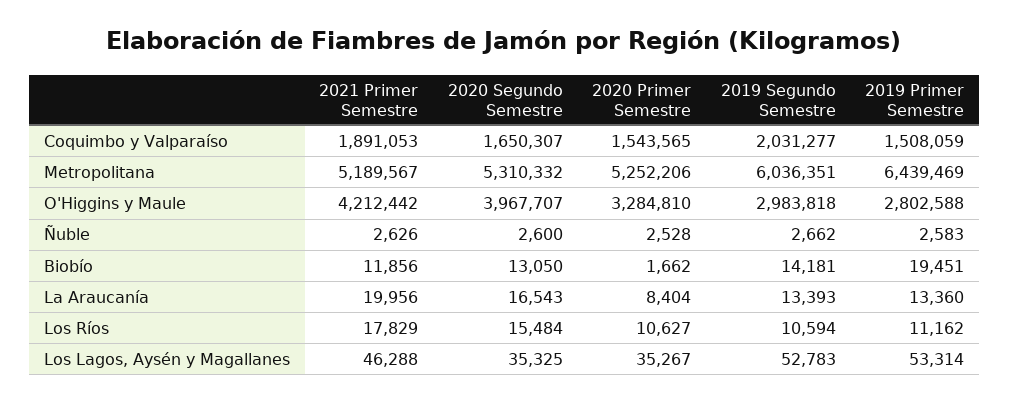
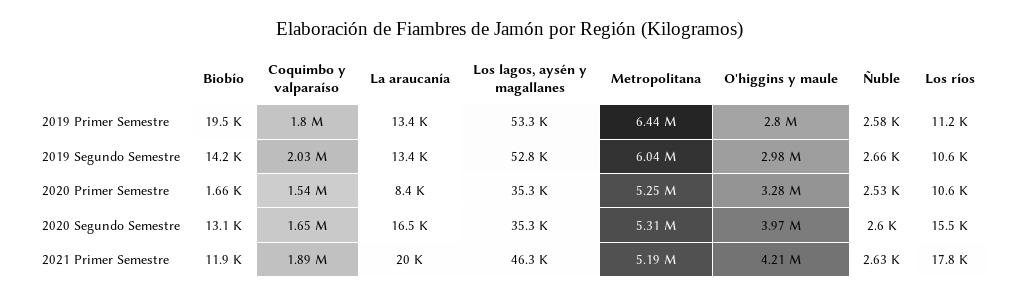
2019 Primer Semestre, Coquimbo y Valparaíso: 1508059 -> 1800000

